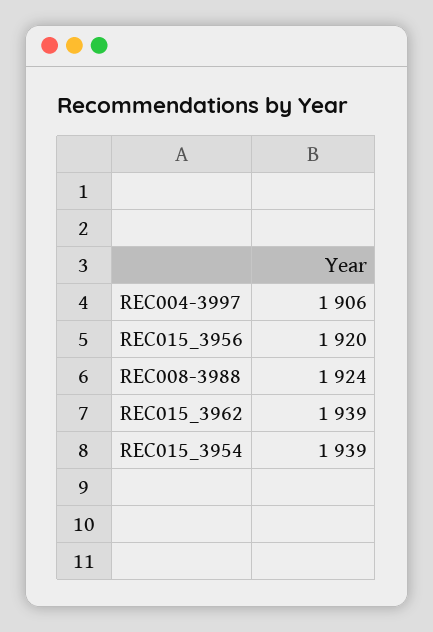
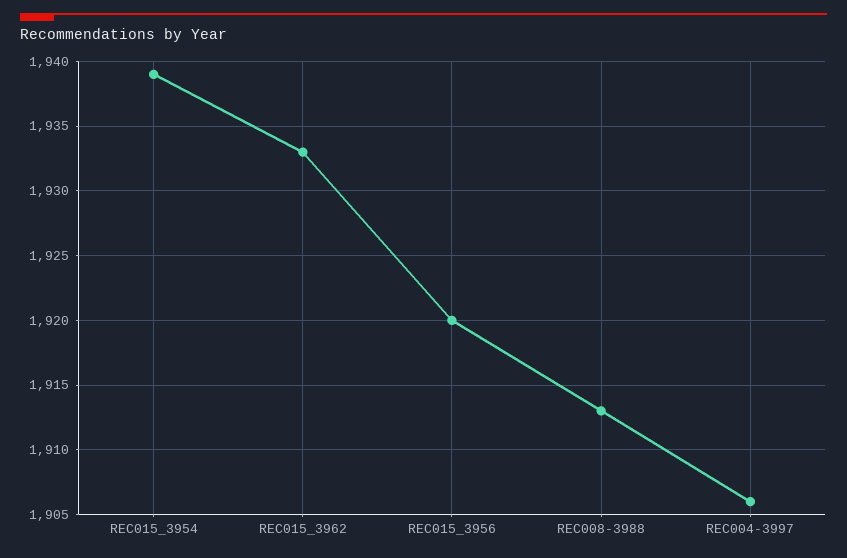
REC008-3988: 1924 -> 1913
REC015_3962: 1939 -> 1933

